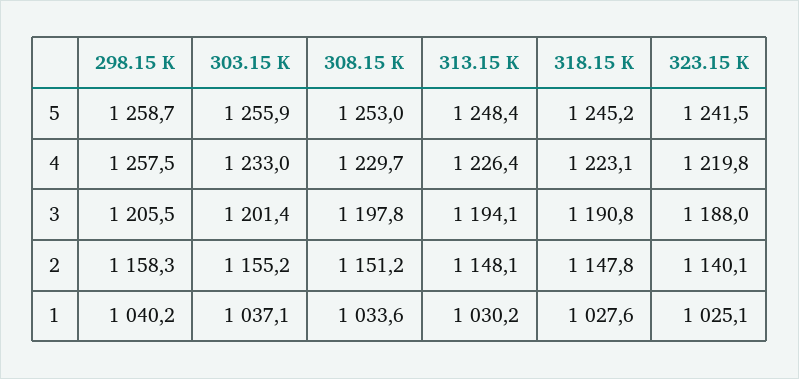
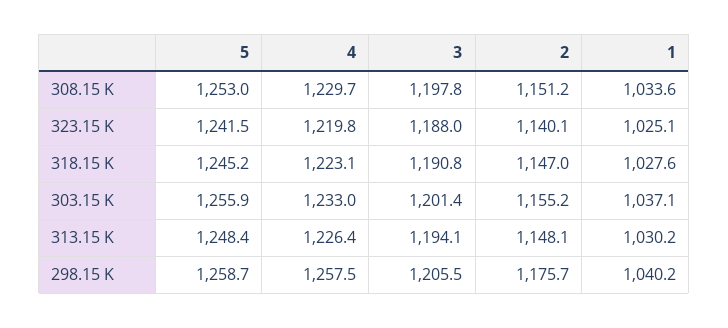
298.15 K, 2: 1158.3 -> 1175.7
318.15 K, 2: 1147.8 -> 1147

